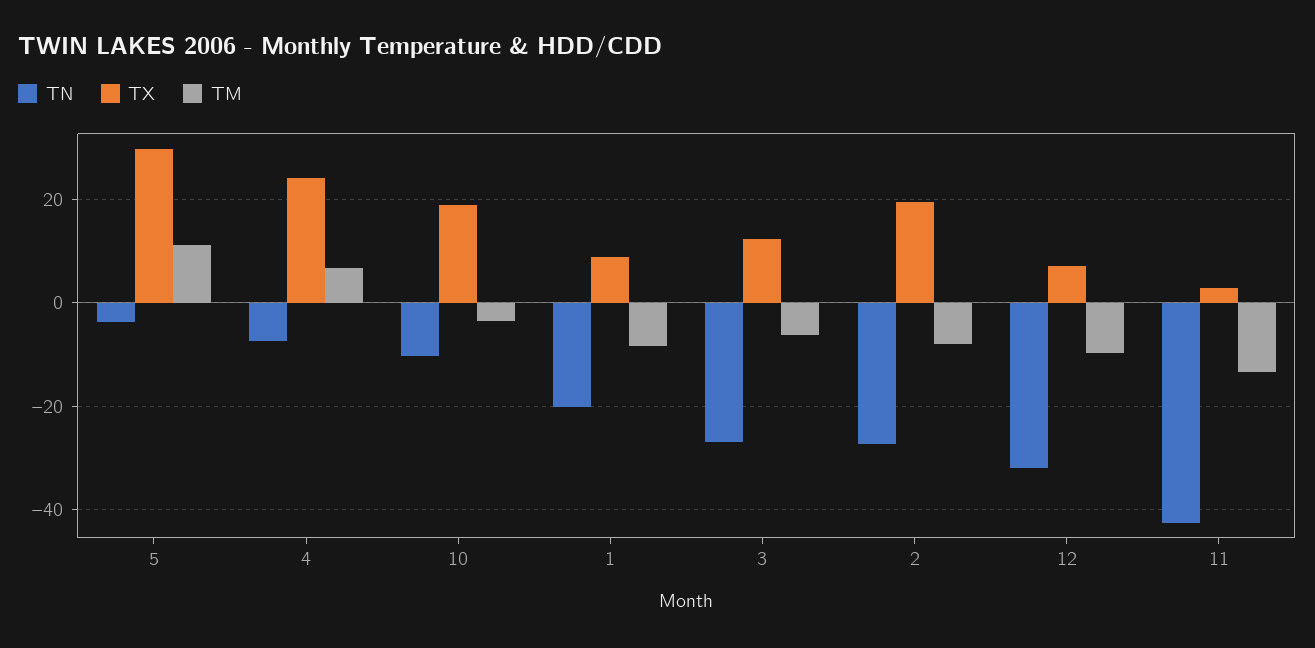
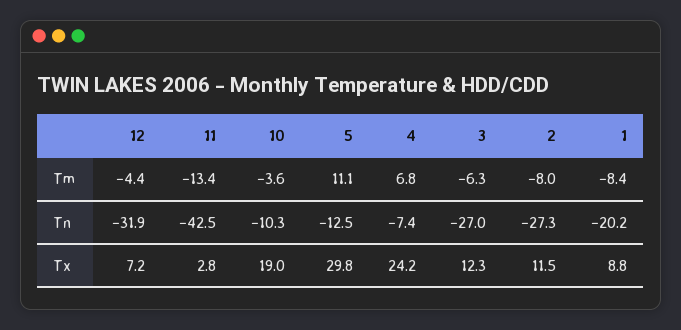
TN, 5: -4 -> -12.5
TX, 2: 20 -> 11.5
TM, 12: -10 -> -4.4

